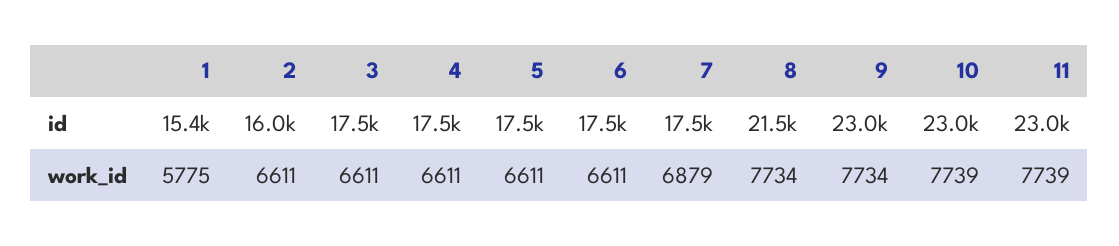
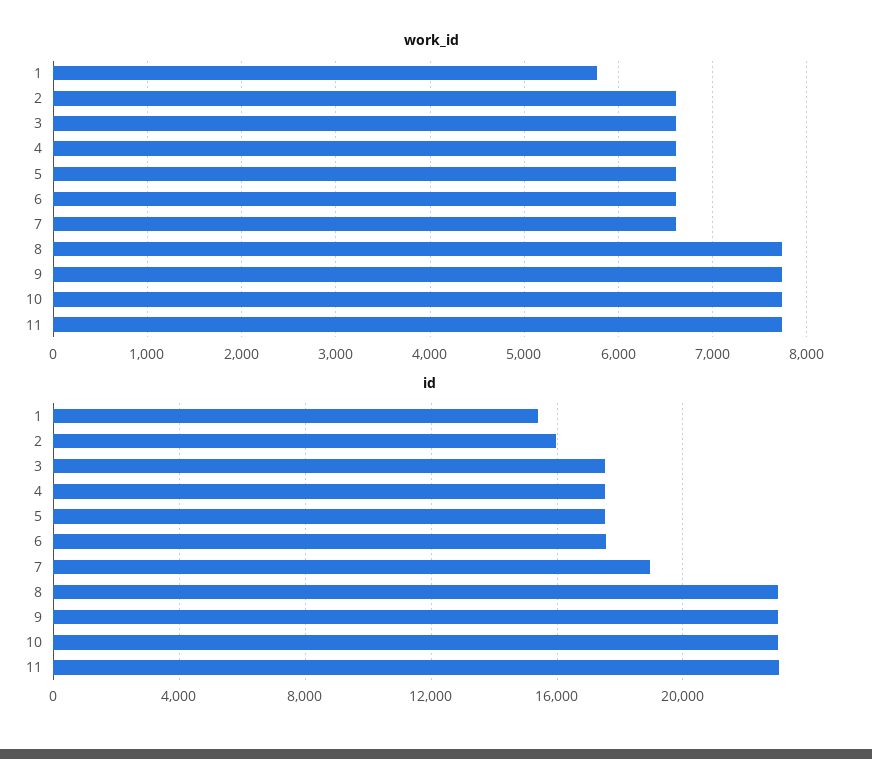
id, 7: 17500 -> 19000
id, 8: 21500 -> 23000
work_id, 7: 6879 -> 6600

